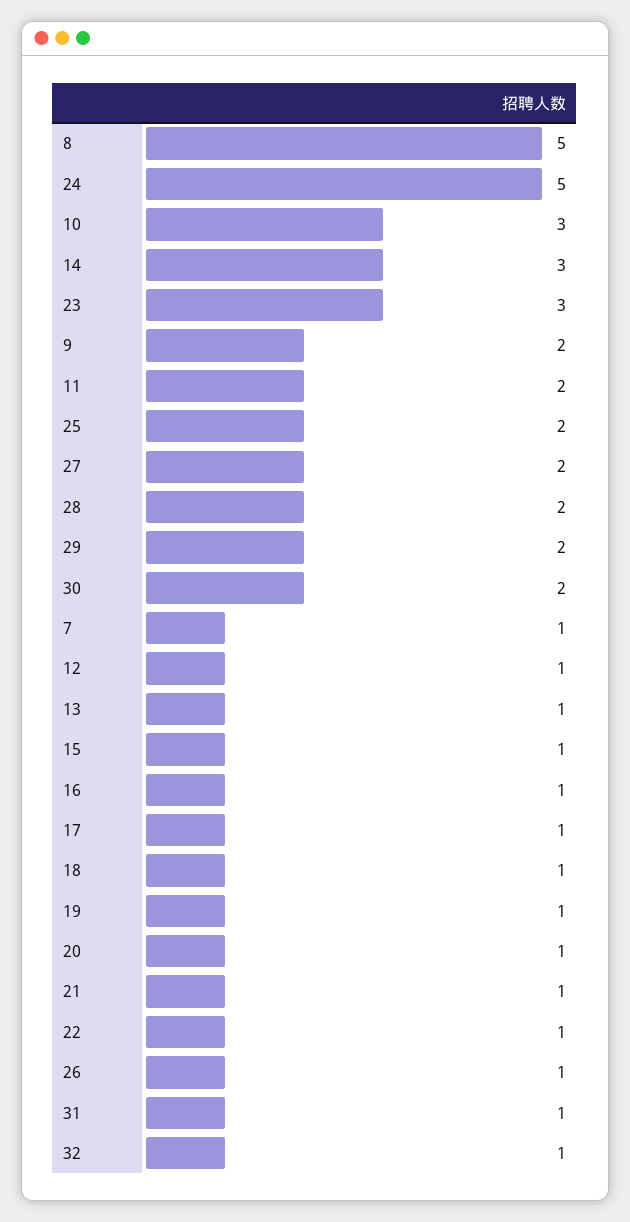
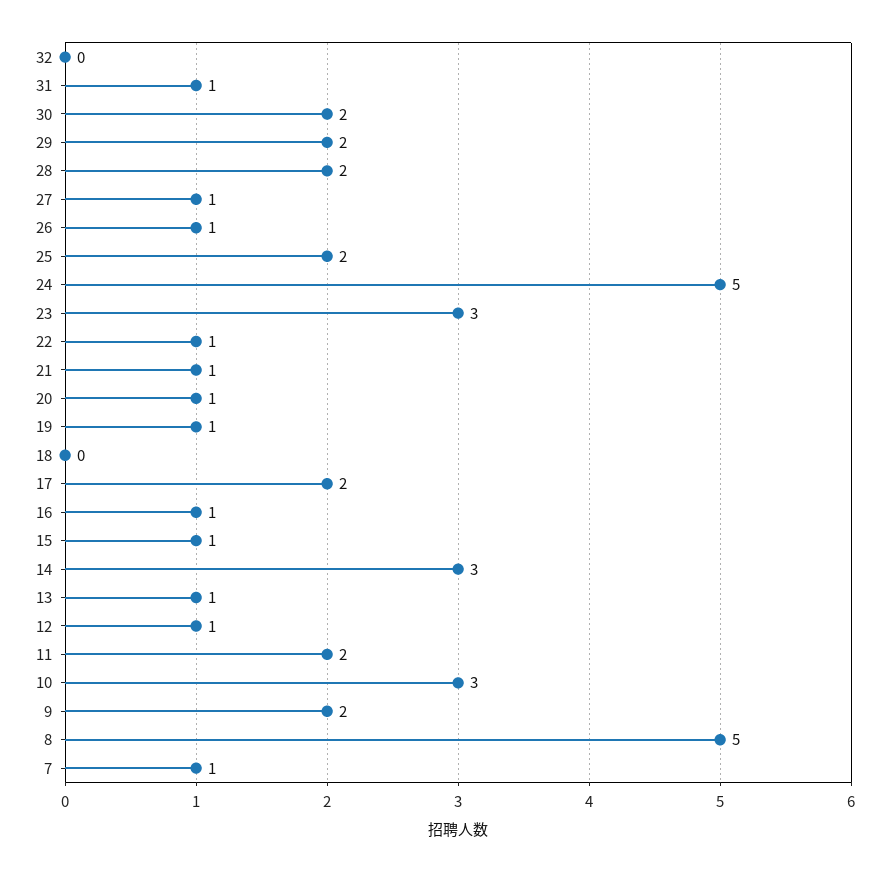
27: 2 -> 1
17: 1 -> 2
18: 1 -> 0
32: 1 -> 0

